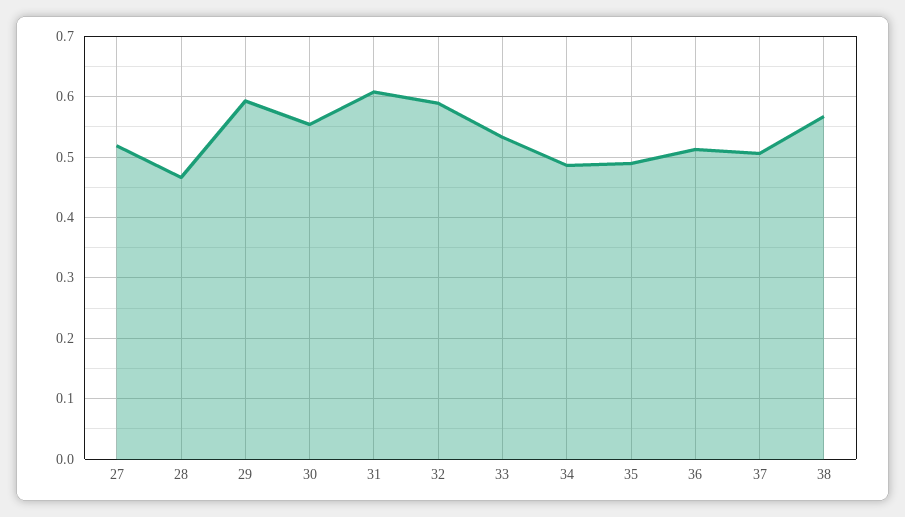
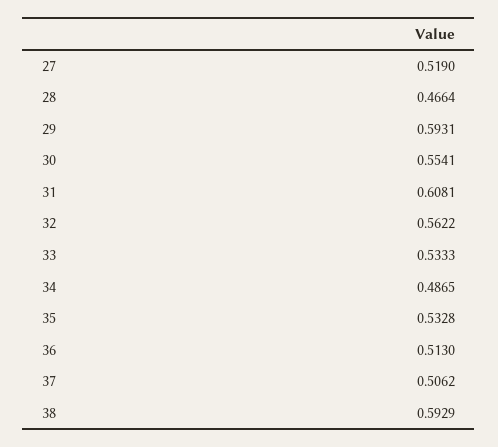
32: 0.59 -> 0.5622
35: 0.49 -> 0.5328
38: 0.57 -> 0.5929

